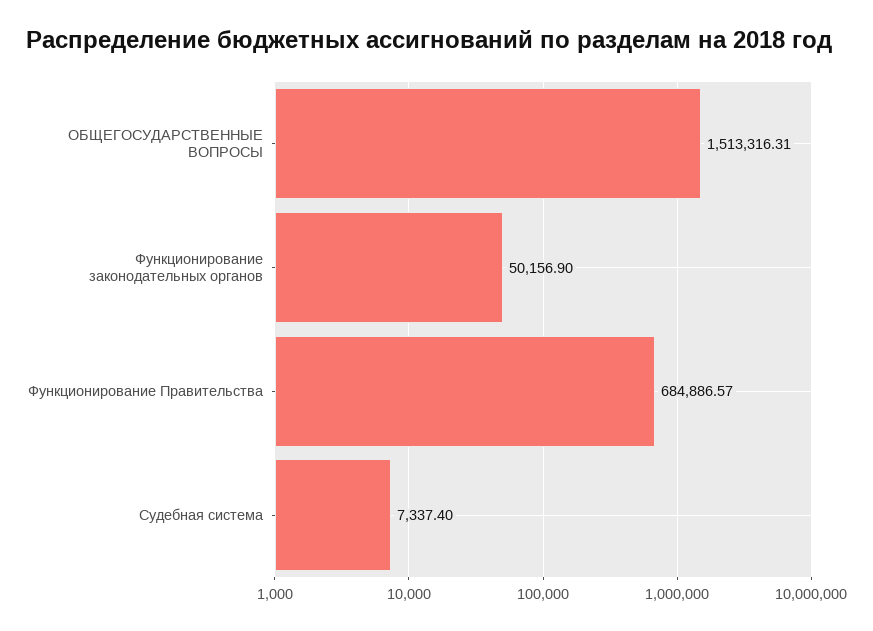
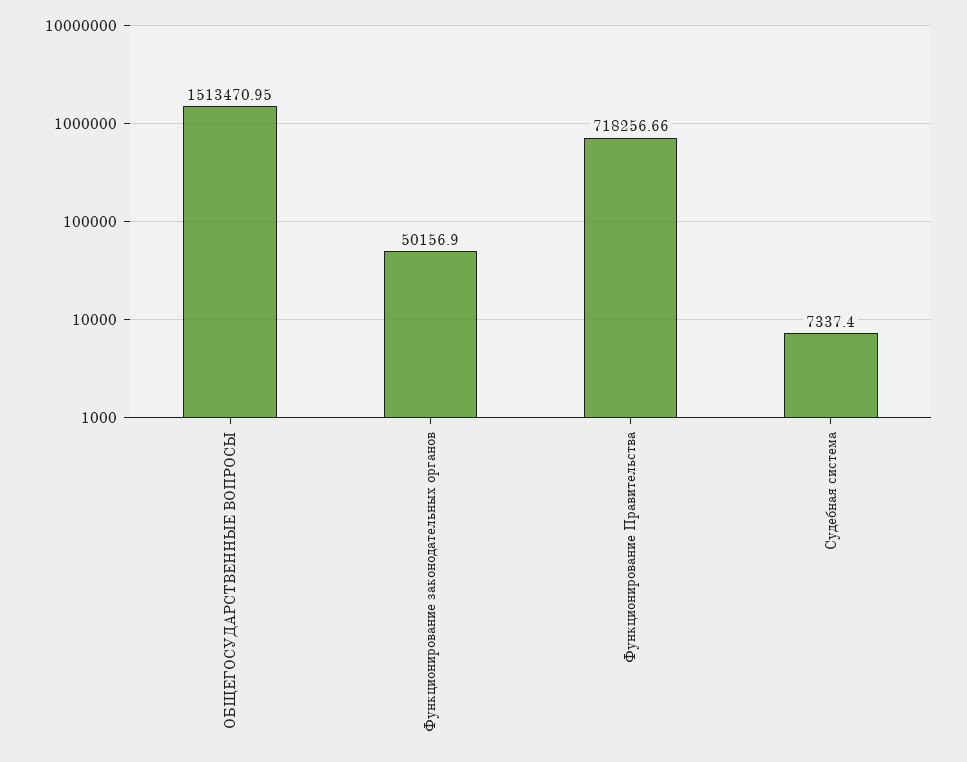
ОБЩЕГОСУДАРСТВЕННЫЕ ВОПРОСЫ: 1513316.31 -> 1513470.95
Функционирование Правительства: 684886.57 -> 718256.66

